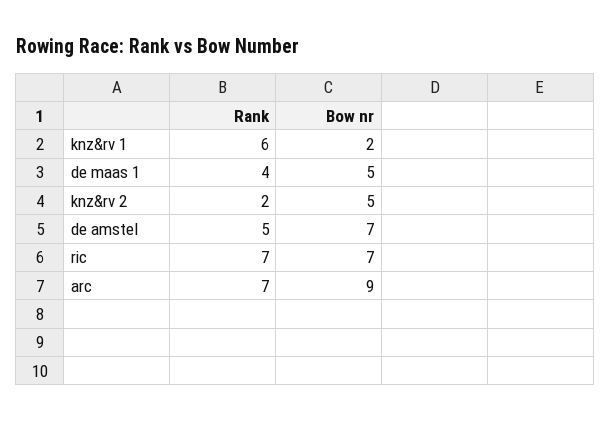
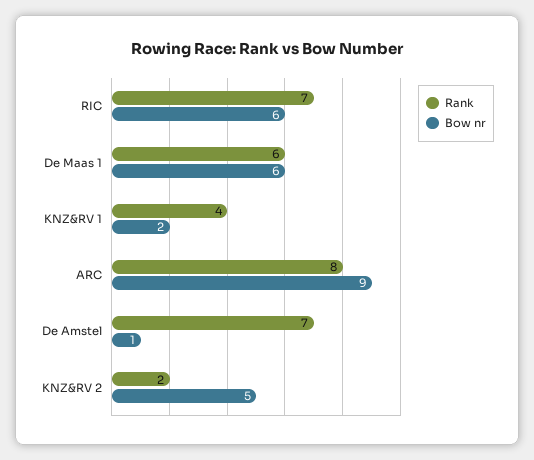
Rank, knz&rv 1: 6 -> 4
Rank, de maas 1: 4 -> 6
Bow nr, de maas 1: 5 -> 6
Rank, de amstel: 5 -> 7
Bow nr, de amstel: 7 -> 1
Bow nr, ric: 7 -> 6
Rank, arc: 7 -> 8

